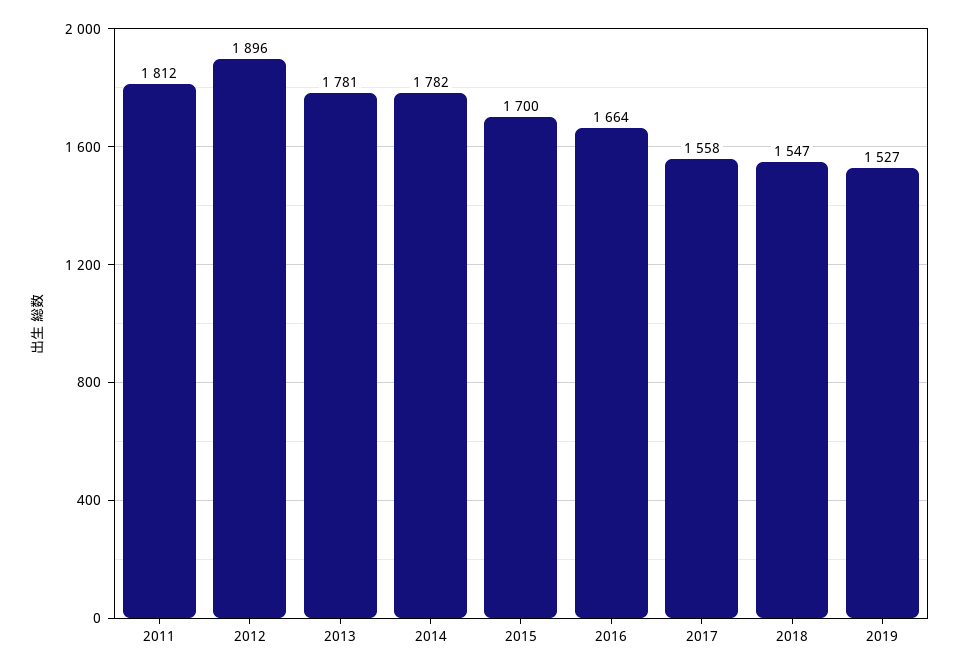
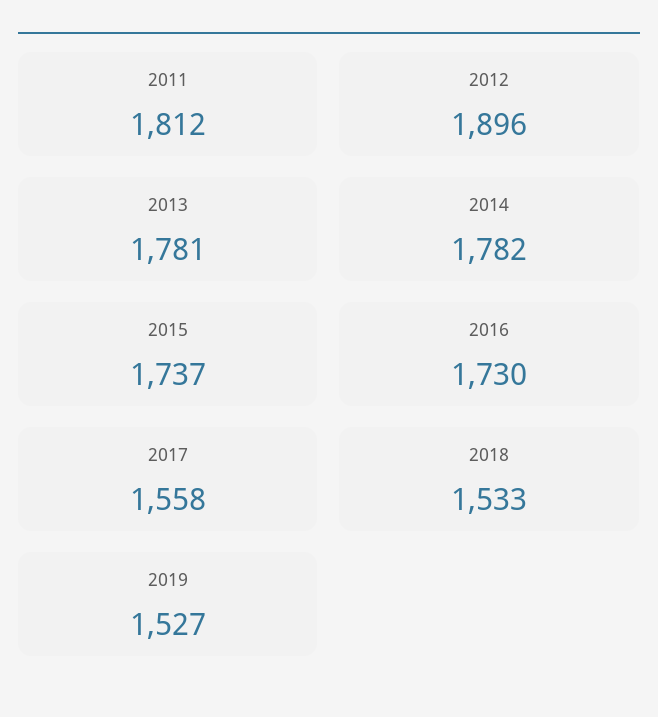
2015: 1700 -> 1737
2016: 1664 -> 1730
2018: 1547 -> 1533

